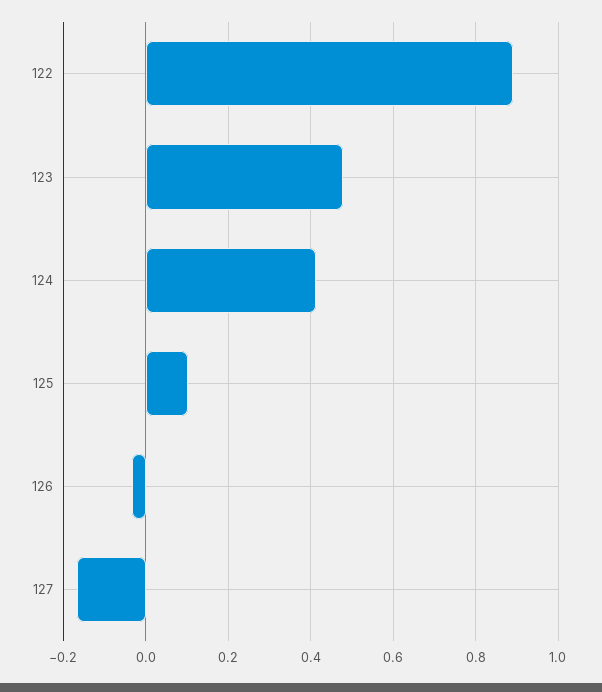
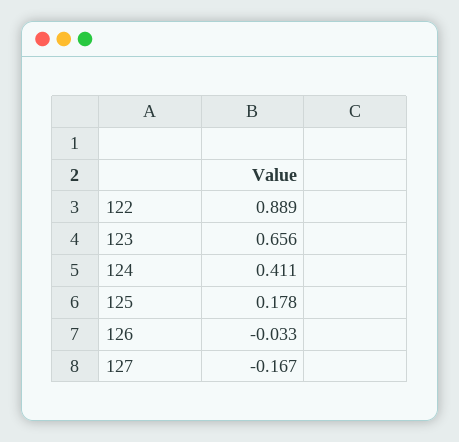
123: 0.48 -> 0.656
125: 0.1 -> 0.178

